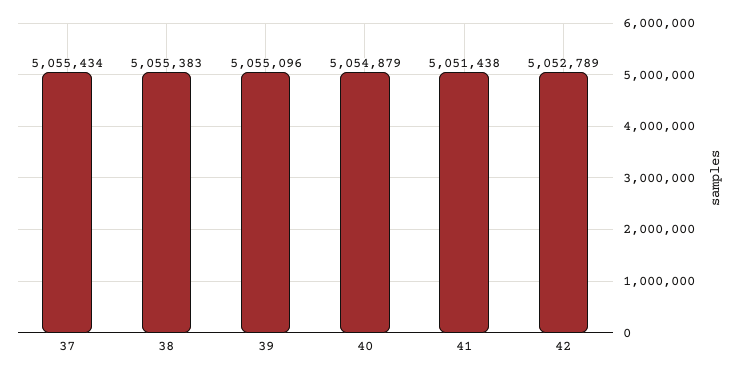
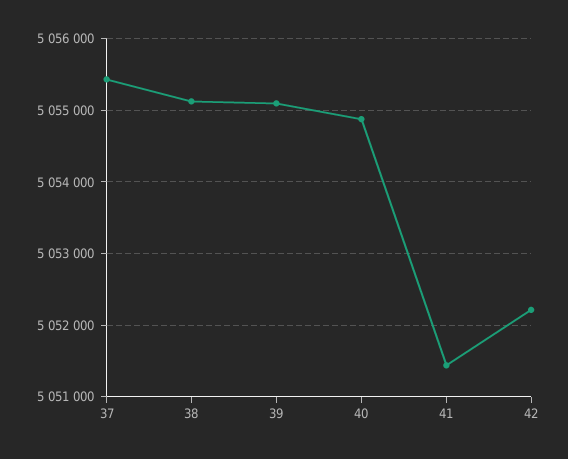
38: 5055383 -> 5055100
42: 5052789 -> 5052200

